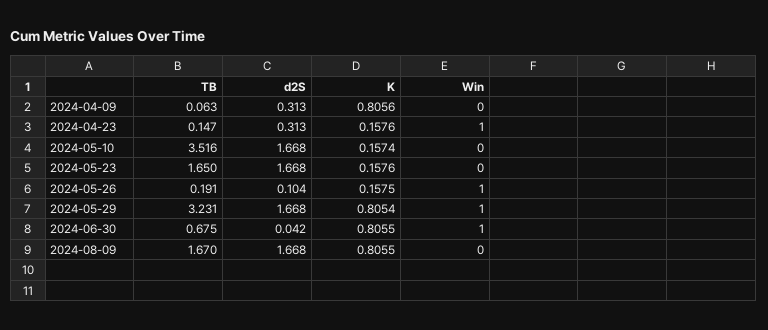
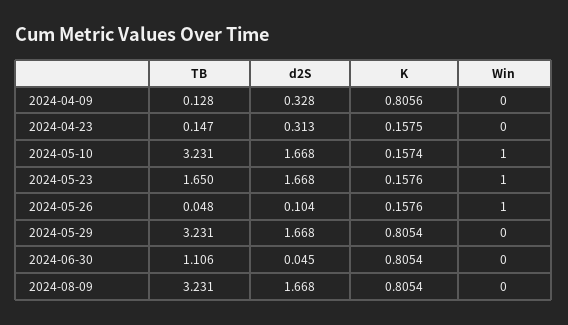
TB, 2024-04-09: 0.063 -> 0.128
d2S, 2024-04-09: 0.313 -> 0.328
K, 2024-04-23: 0.1576 -> 0.1575
Win, 2024-04-23: 1 -> 0
TB, 2024-05-10: 3.516 -> 3.231
Win, 2024-05-10: 0 -> 1
Win, 2024-05-23: 0 -> 1
TB, 2024-05-26: 0.191 -> 0.048
K, 2024-05-26: 0.1575 -> 0.1576
Win, 2024-05-29: 1 -> 0
TB, 2024-06-30: 0.675 -> 1.106
d2S, 2024-06-30: 0.042 -> 0.045
K, 2024-06-30: 0.8055 -> 0.8054
Win, 2024-06-30: 1 -> 0
TB, 2024-08-09: 1.67 -> 3.231
K, 2024-08-09: 0.8055 -> 0.8054

